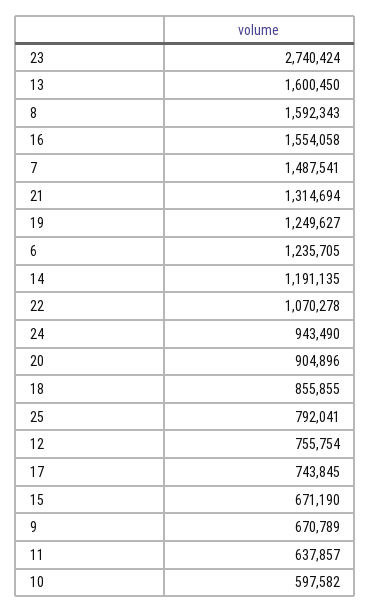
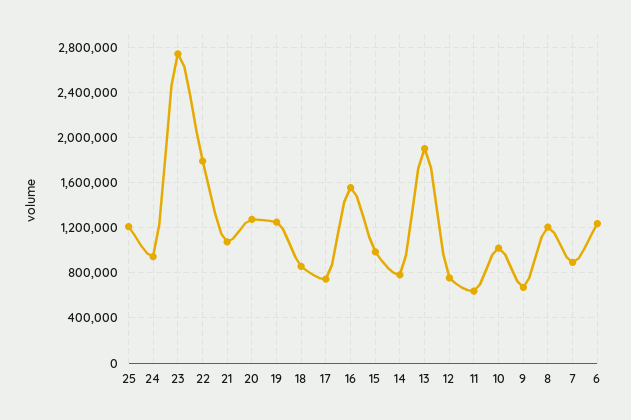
13: 1600450 -> 1900000
8: 1592343 -> 1200000
7: 1487541 -> 900000
21: 1314694 -> 1100000
14: 1191135 -> 800000
22: 1070278 -> 1800000
20: 904896 -> 1300000
25: 792041 -> 1200000
15: 671190 -> 1000000
10: 597582 -> 1000000

